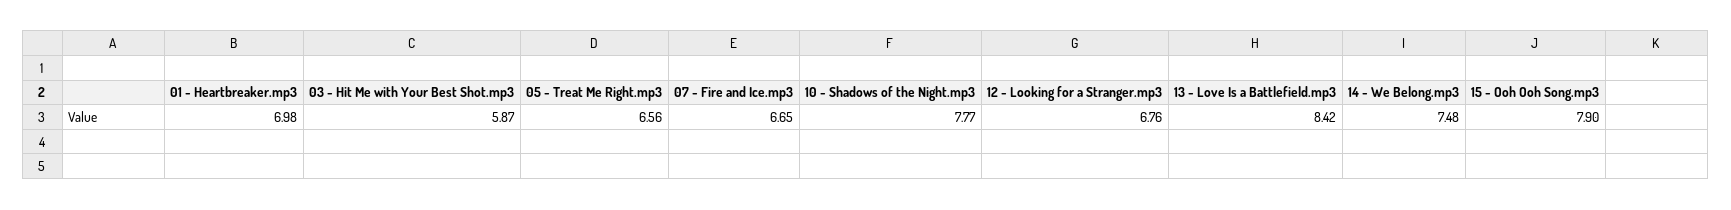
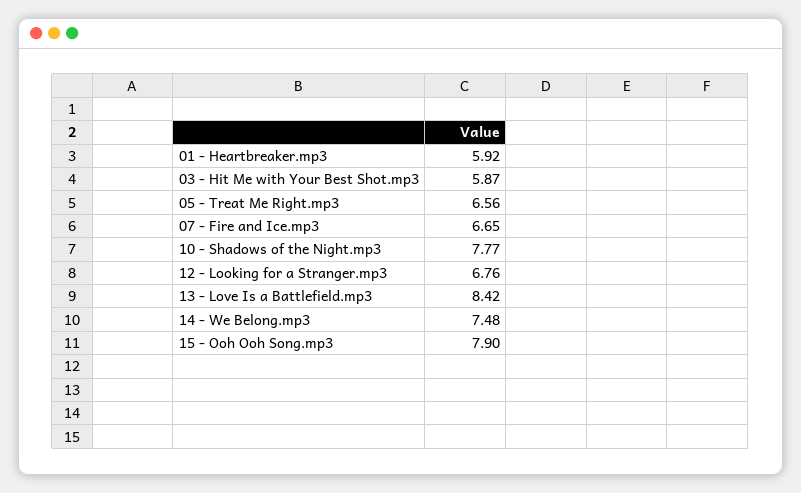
01 - Heartbreaker.mp3: 6.98 -> 5.92

